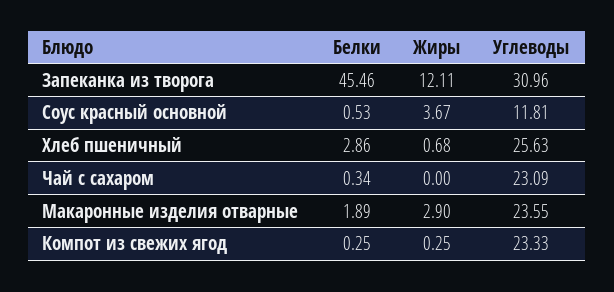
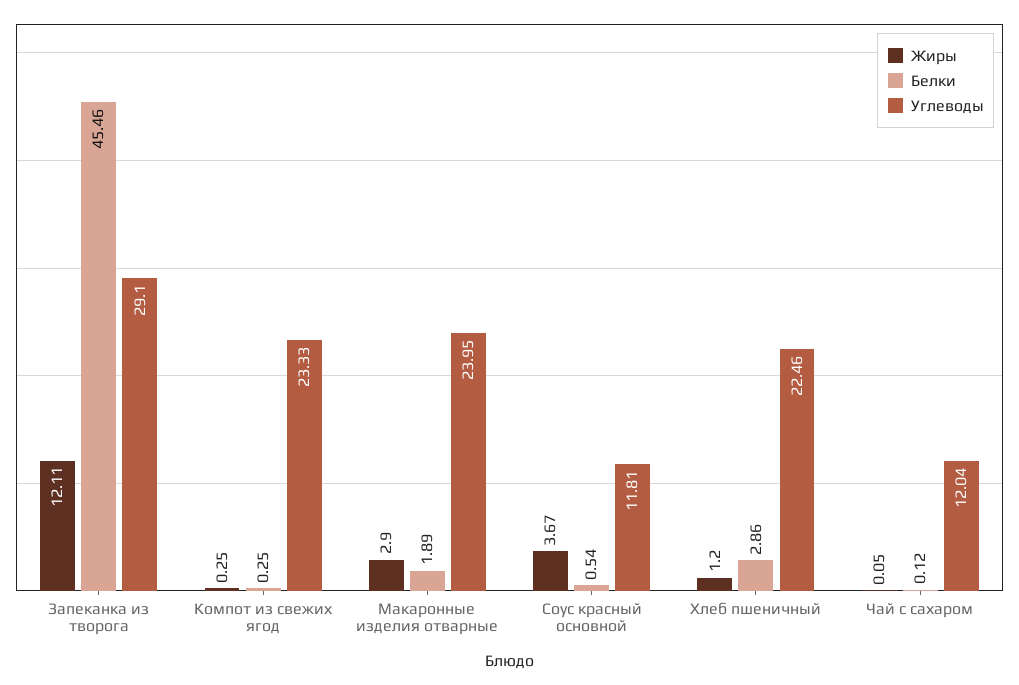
Углеводы, Запеканка из творога: 30.96 -> 29.1
Белки, Соус красный основной: 0.53 -> 0.54
Жиры, Хлеб пшеничный: 0.68 -> 1.2
Углеводы, Хлеб пшеничный: 25.63 -> 22.46
Белки, Чай с сахаром: 0.34 -> 0.12
Жиры, Чай с сахаром: 0 -> 0.05
Углеводы, Чай с сахаром: 23.09 -> 12.04
Углеводы, Макаронные изделия отварные: 23.55 -> 23.95

